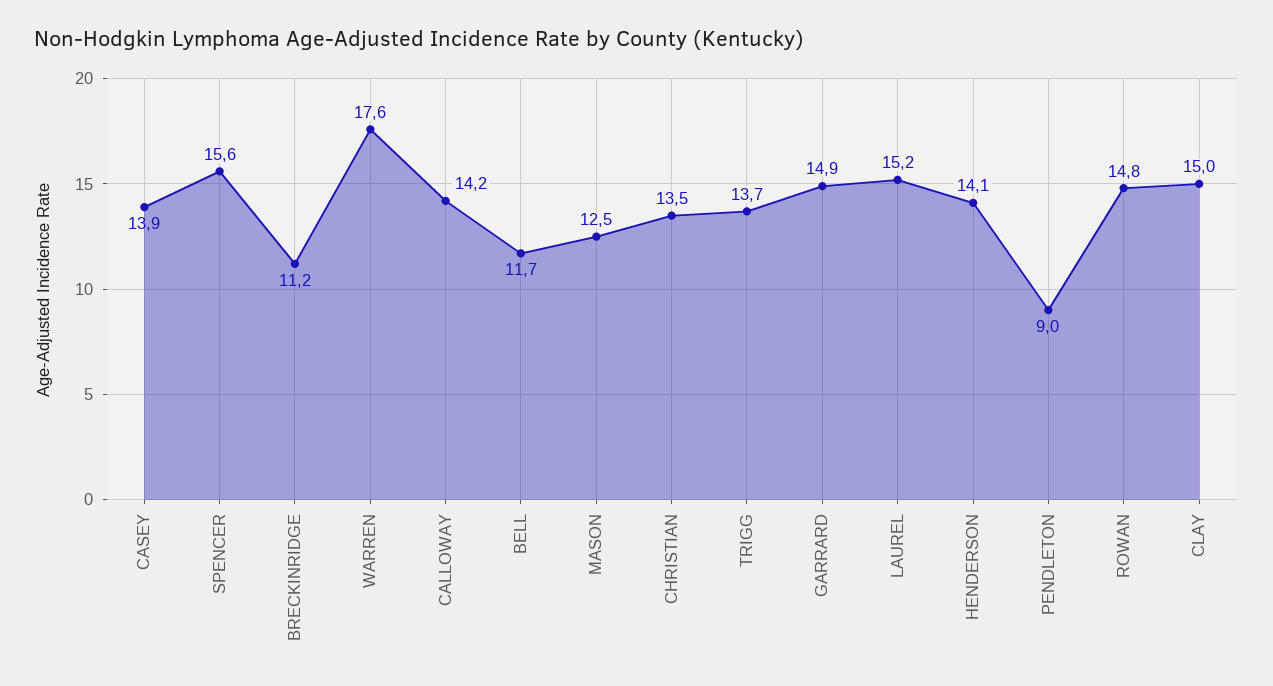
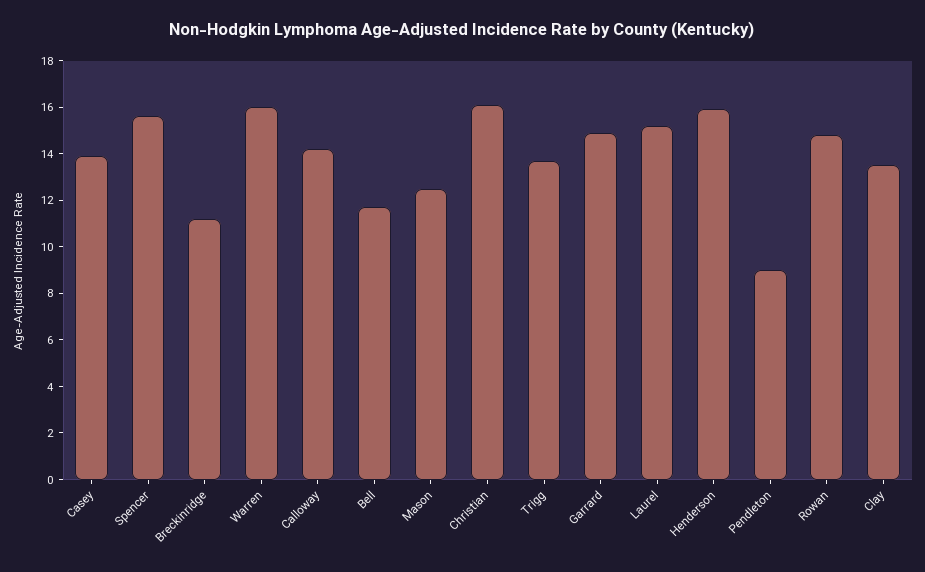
WARREN: 17.6 -> 16
CHRISTIAN: 13.5 -> 16
HENDERSON: 14.1 -> 16
CLAY: 15 -> 13.5

